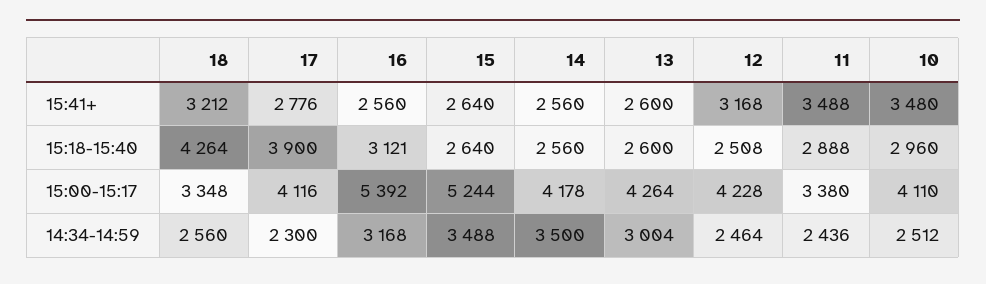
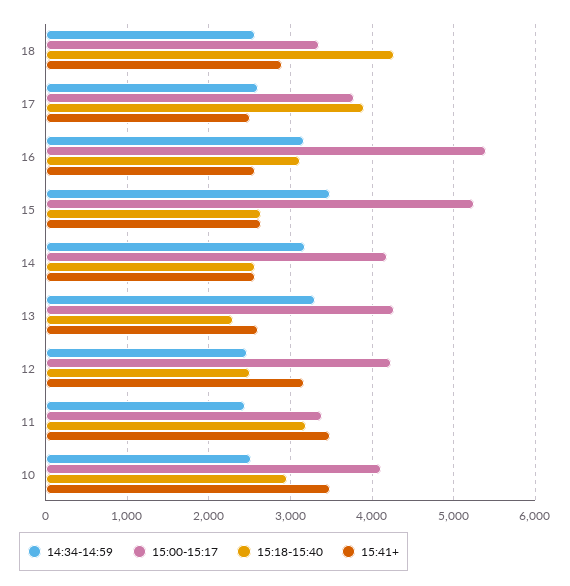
15:41+, 18: 3212 -> 2900
15:41+, 17: 2776 -> 2500
15:18-15:40, 13: 2600 -> 2300
15:18-15:40, 11: 2888 -> 3200
15:00-15:17, 17: 4116 -> 3800
14:34-14:59, 17: 2300 -> 2600
14:34-14:59, 14: 3500 -> 3200
14:34-14:59, 13: 3004 -> 3300

